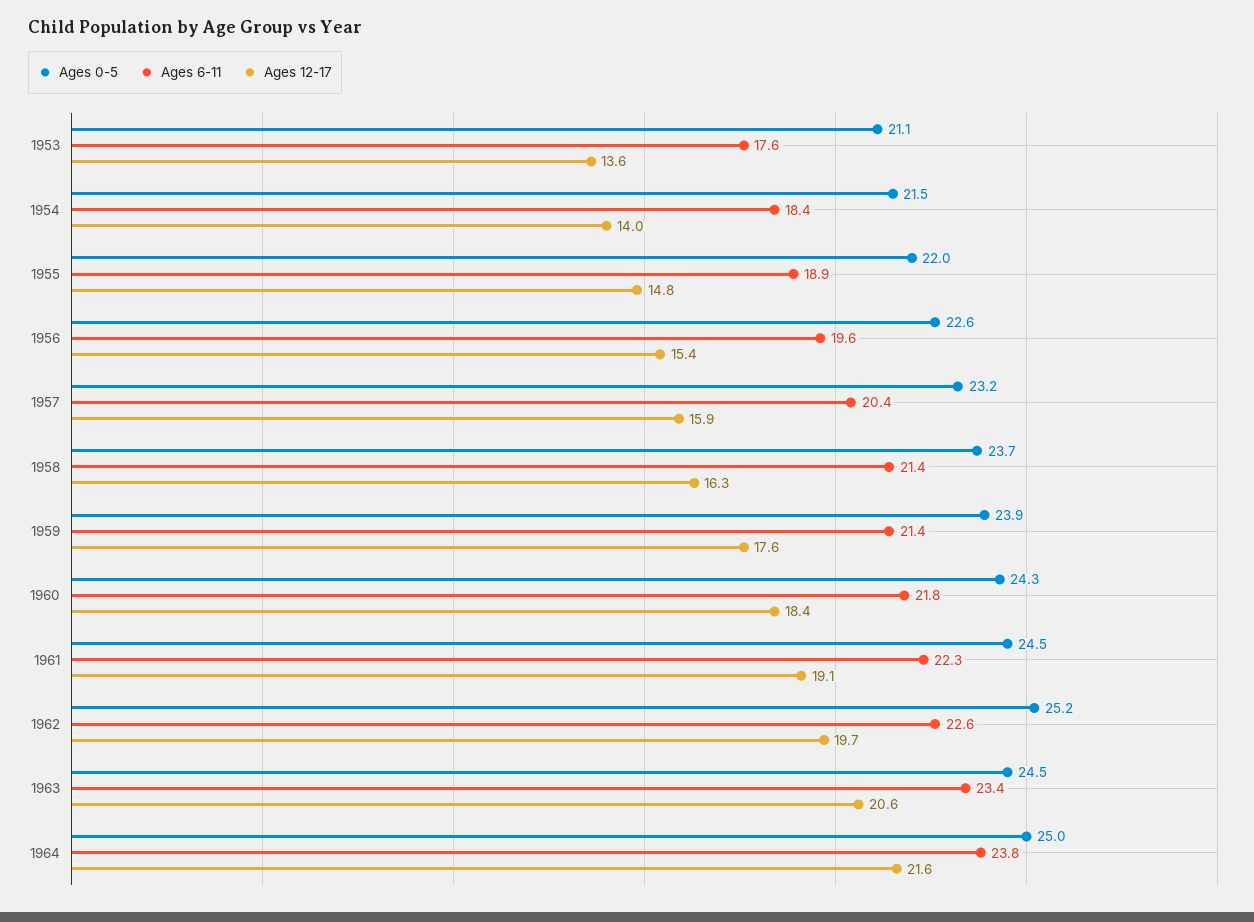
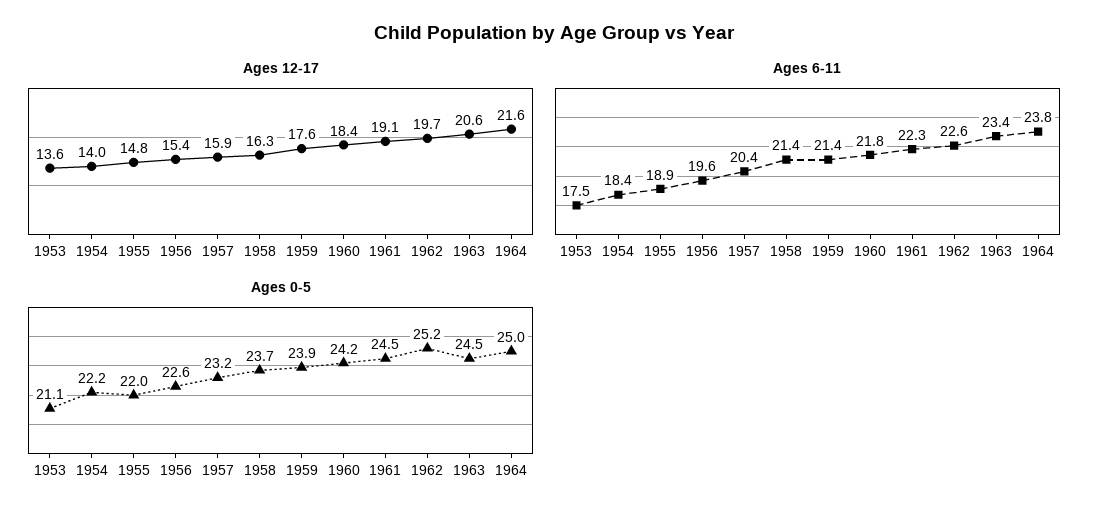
Ages 6-11, 1953: 17.6 -> 17.5
Ages 0-5, 1954: 21.5 -> 22.2
Ages 0-5, 1960: 24.3 -> 24.2

